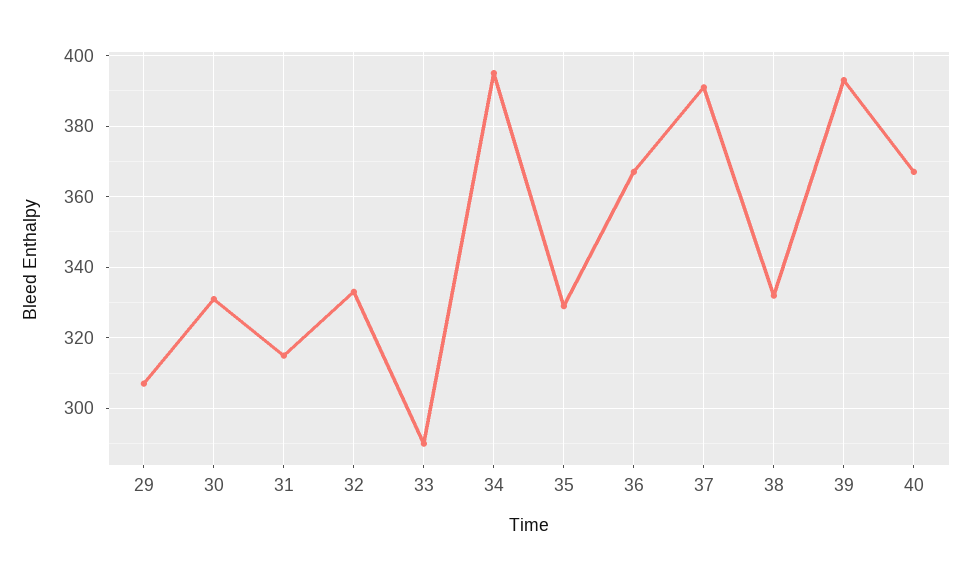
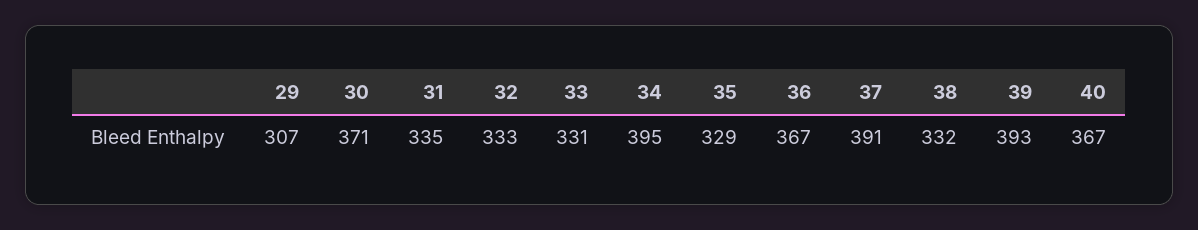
30: 330 -> 371
31: 315 -> 335
33: 290 -> 331

